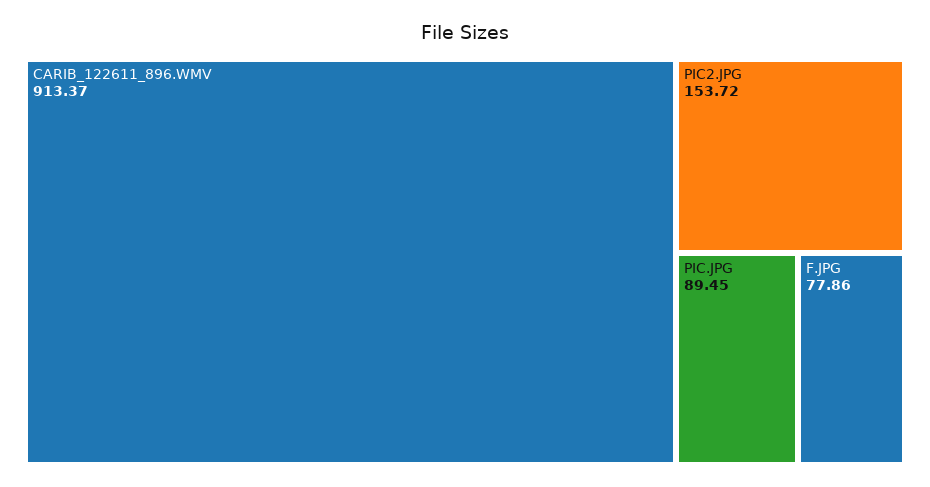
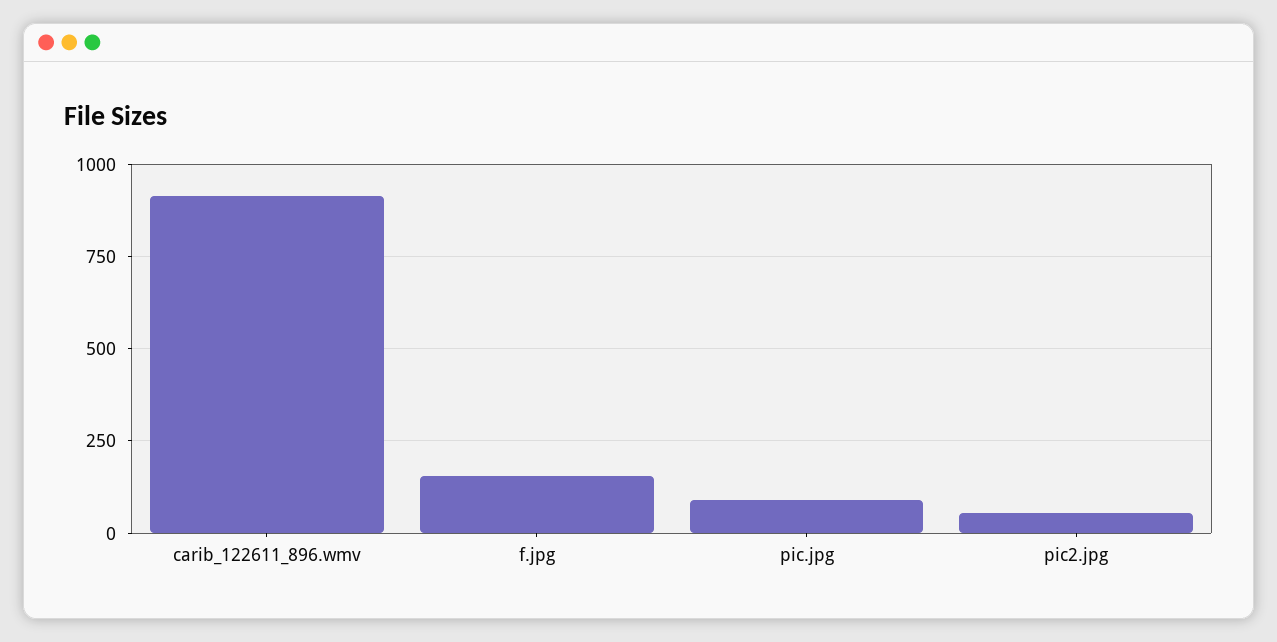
PIC2.JPG: 153.72 -> 50
F.JPG: 77.86 -> 150

